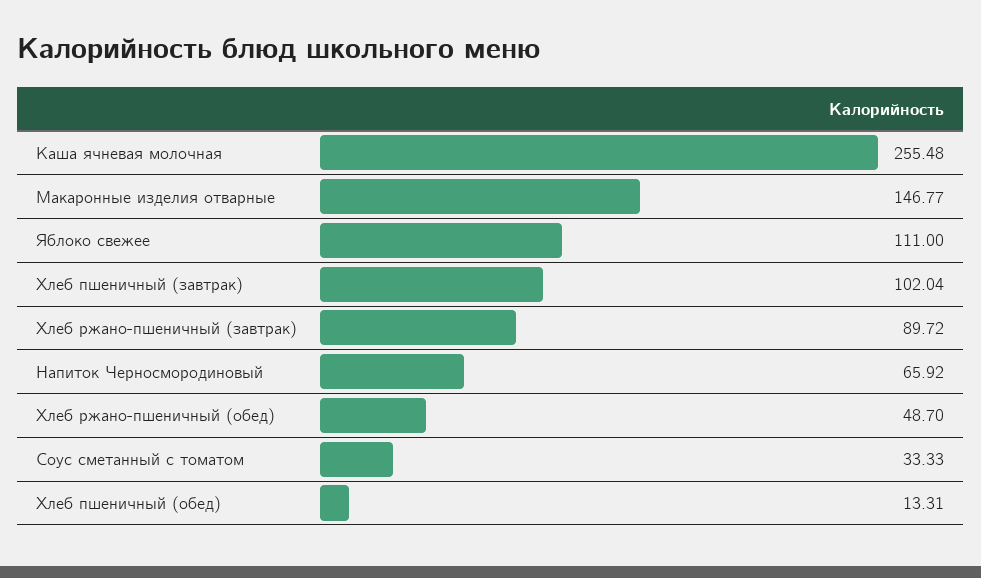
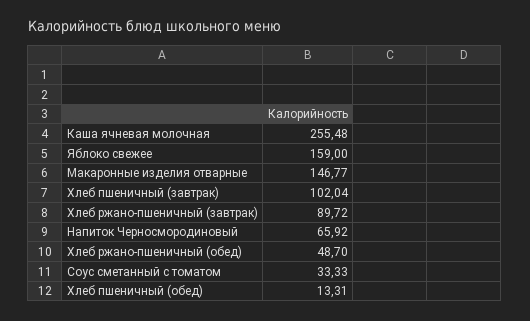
Яблоко свежее: 111 -> 159

